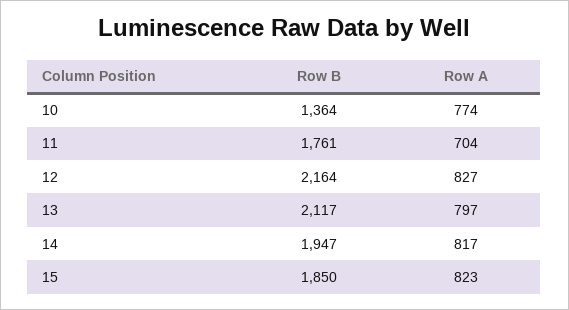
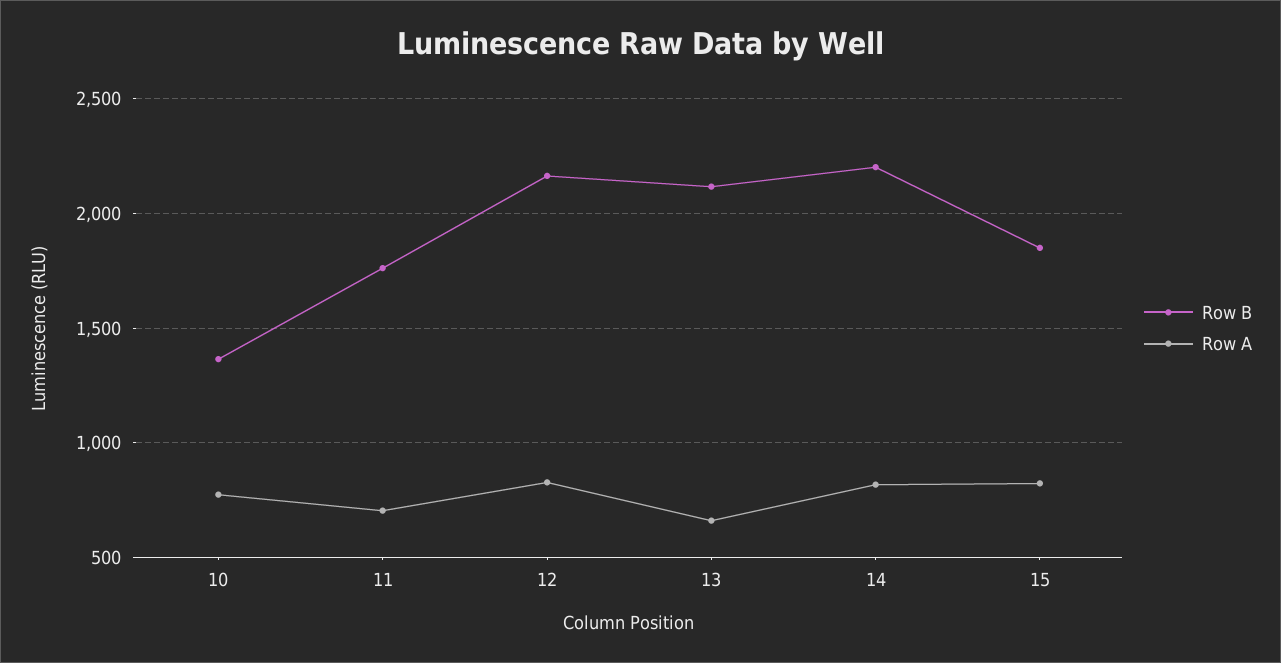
Row A, 13: 797 -> 650
Row B, 14: 1947 -> 2200

